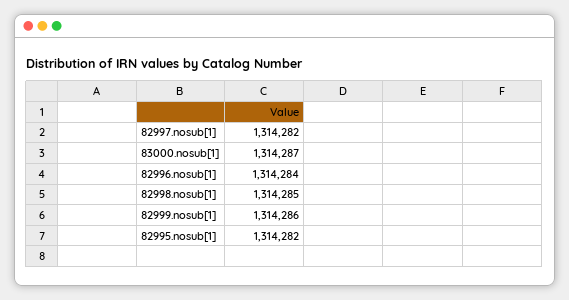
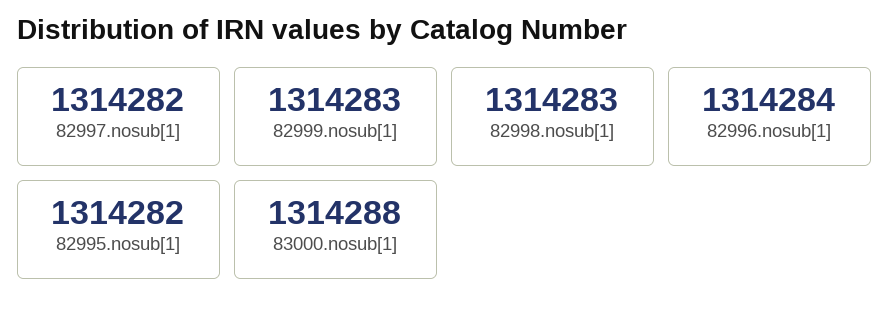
83000.nosub[1]: 1314287 -> 1314288
82998.nosub[1]: 1314285 -> 1314283
82999.nosub[1]: 1314286 -> 1314283

